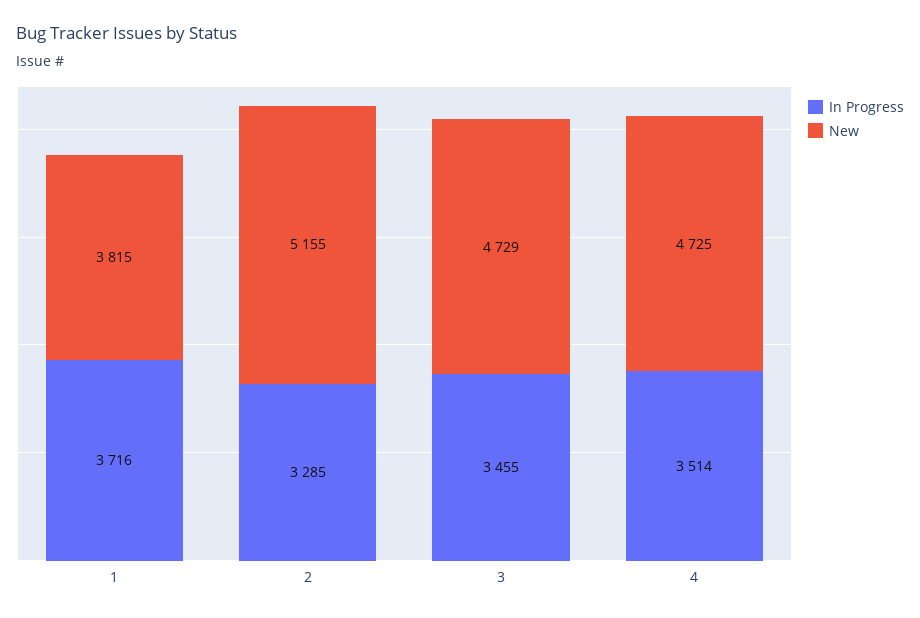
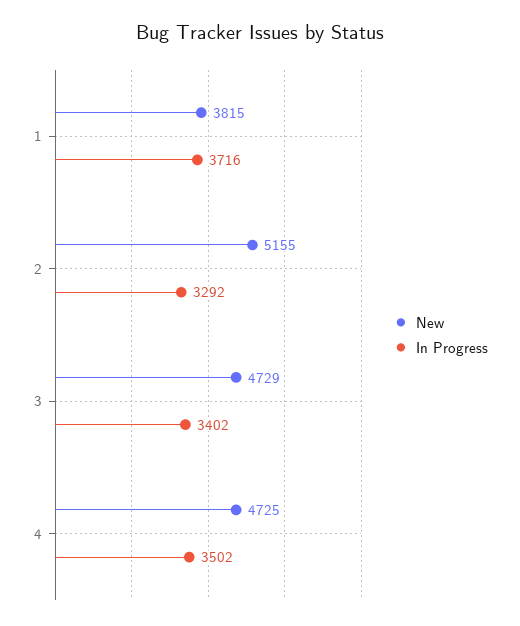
In Progress, 2: 3285 -> 3292
In Progress, 3: 3455 -> 3402
In Progress, 4: 3514 -> 3502

